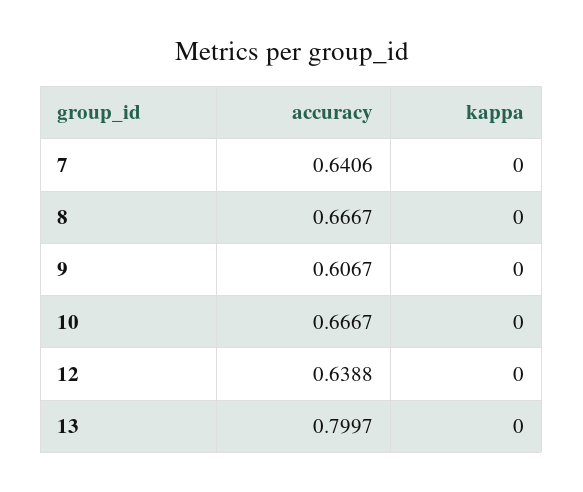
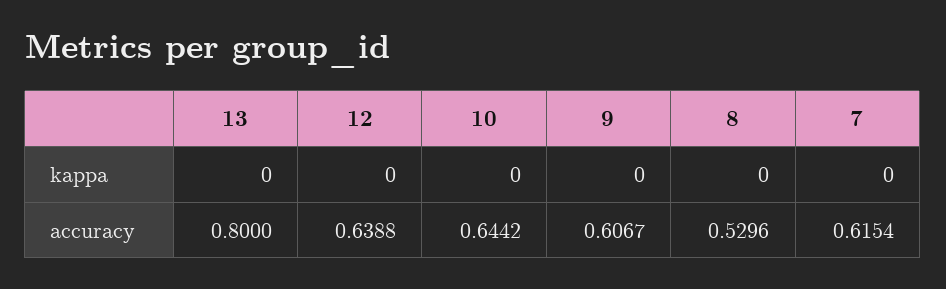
accuracy, 7: 0.6406 -> 0.6154
accuracy, 8: 0.6667 -> 0.5296
accuracy, 10: 0.6667 -> 0.6442
accuracy, 13: 0.7997 -> 0.8

